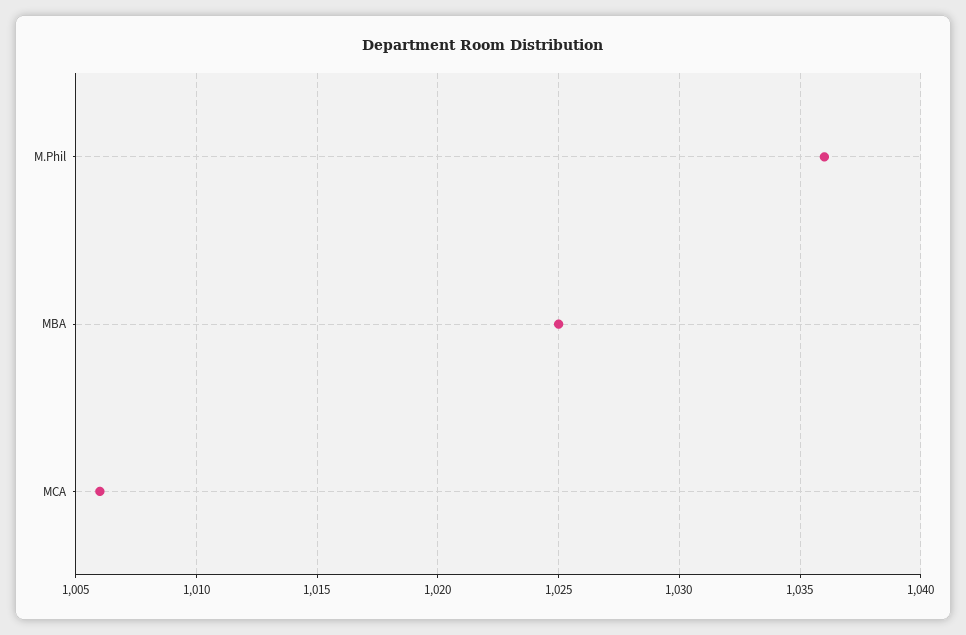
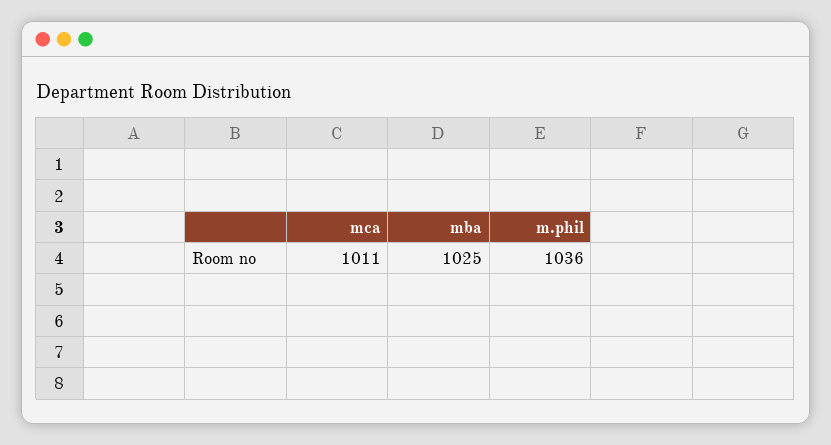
MCA: 1006 -> 1011

